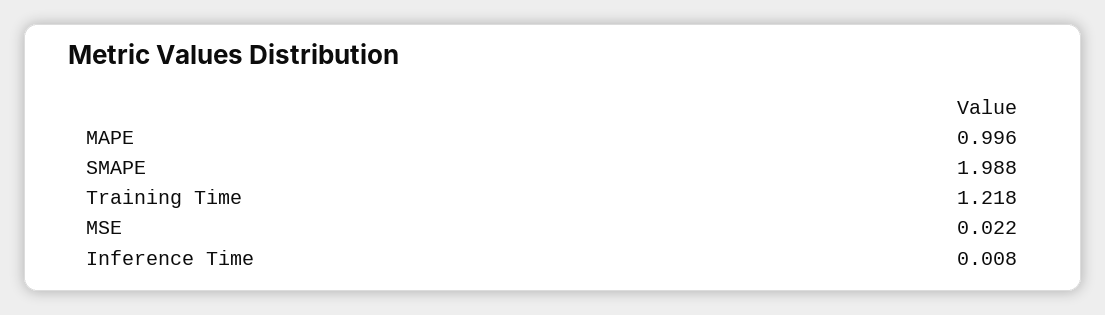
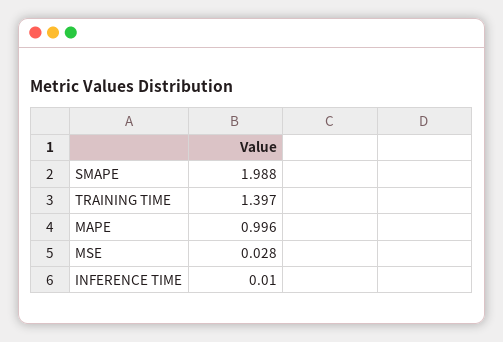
Training Time: 1.218 -> 1.397
MSE: 0.022 -> 0.028
Inference Time: 0.008 -> 0.01

